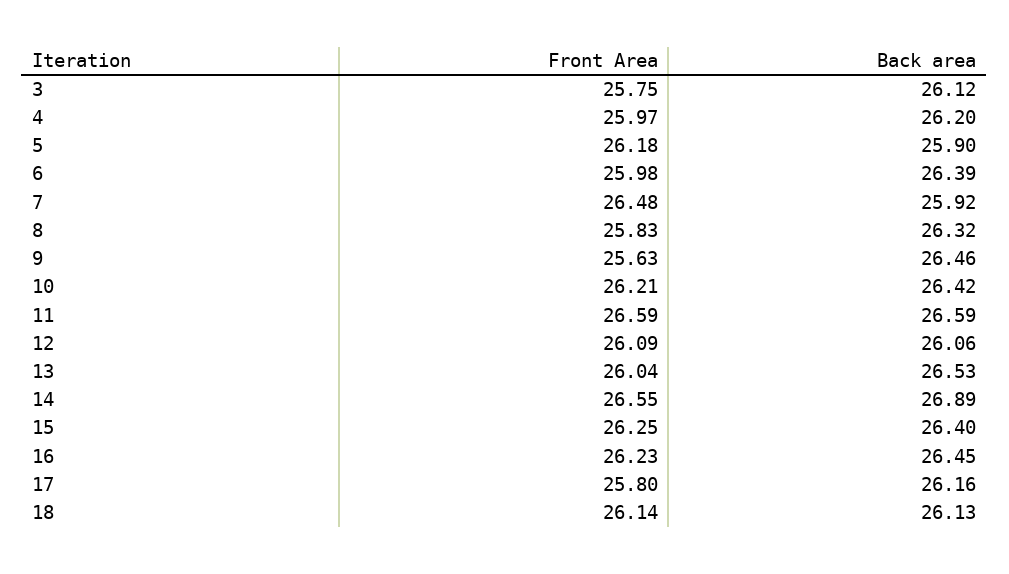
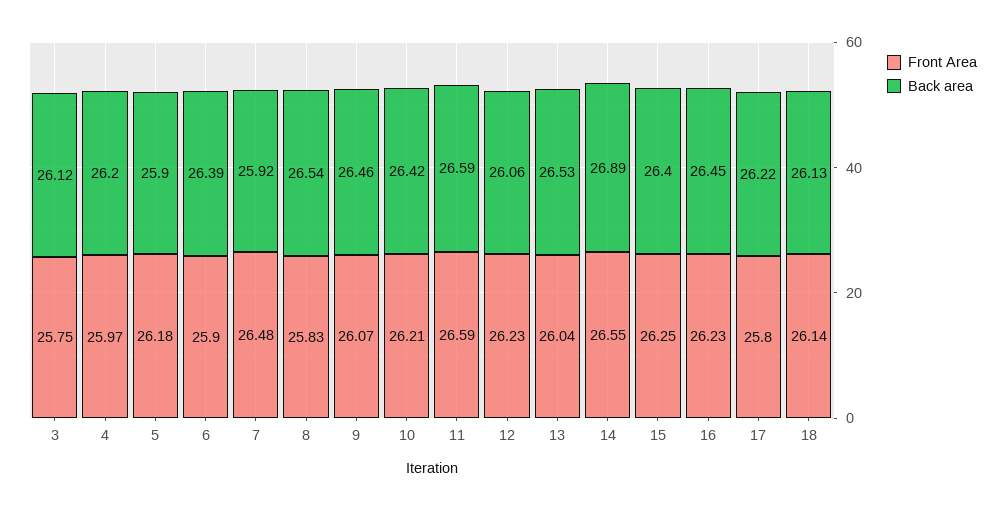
Front Area, 6: 25.98 -> 25.9
Back area, 8: 26.32 -> 26.54
Front Area, 9: 25.63 -> 26.07
Front Area, 12: 26.09 -> 26.23
Back area, 17: 26.16 -> 26.22

